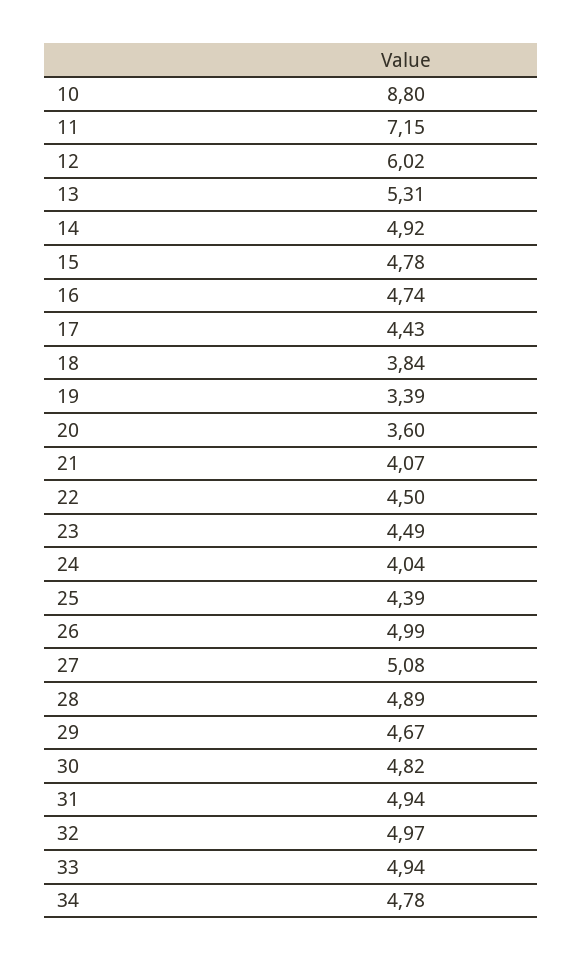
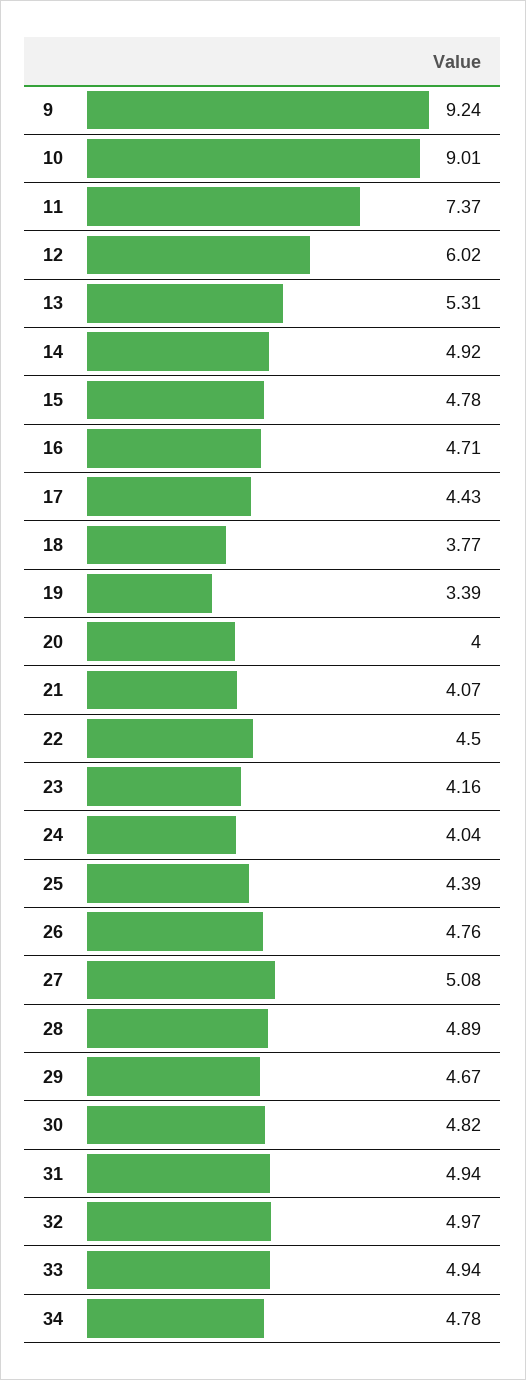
10: 8.8 -> 9.01
11: 7.15 -> 7.37
16: 4.74 -> 4.71
18: 3.84 -> 3.77
20: 3.6 -> 4
23: 4.49 -> 4.16
26: 4.99 -> 4.76
9: none -> 9.24

